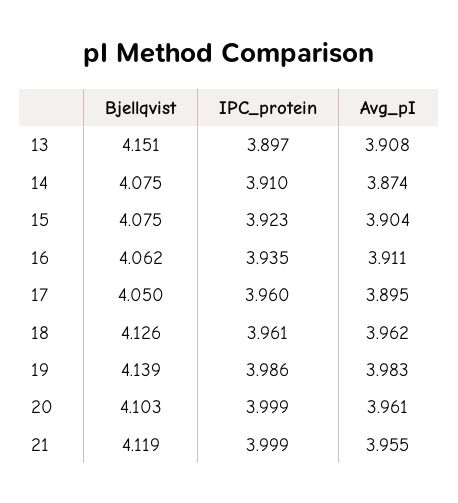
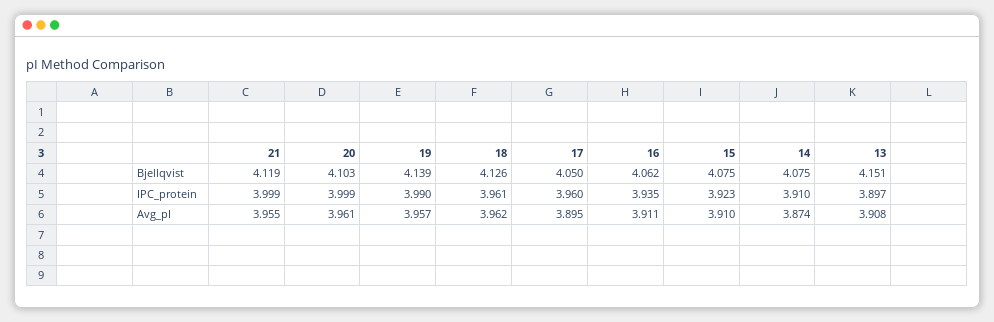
Avg_pI, 15: 3.904 -> 3.91
IPC_protein, 19: 3.986 -> 3.99
Avg_pI, 19: 3.983 -> 3.957

